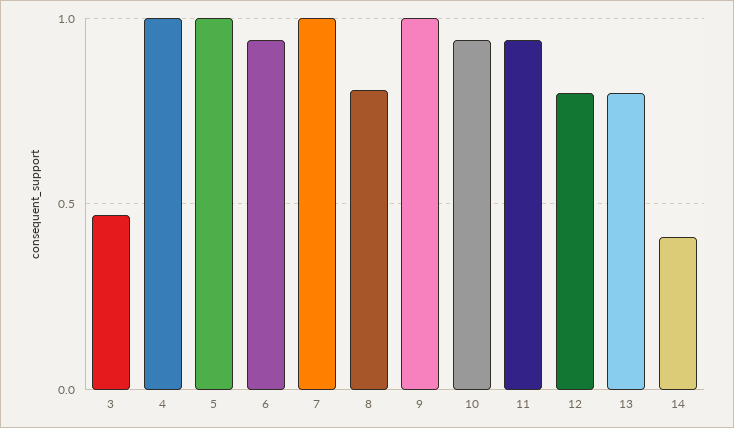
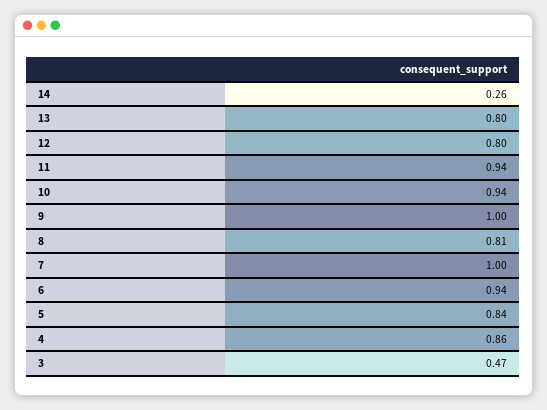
4: 1 -> 0.86
5: 1 -> 0.84
14: 0.4 -> 0.26

